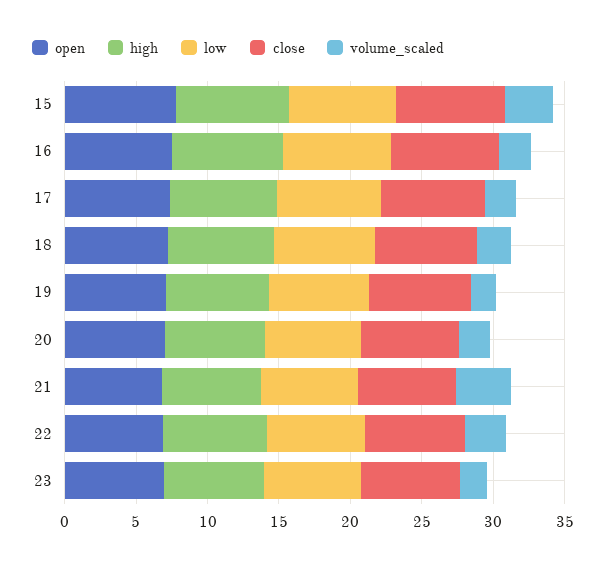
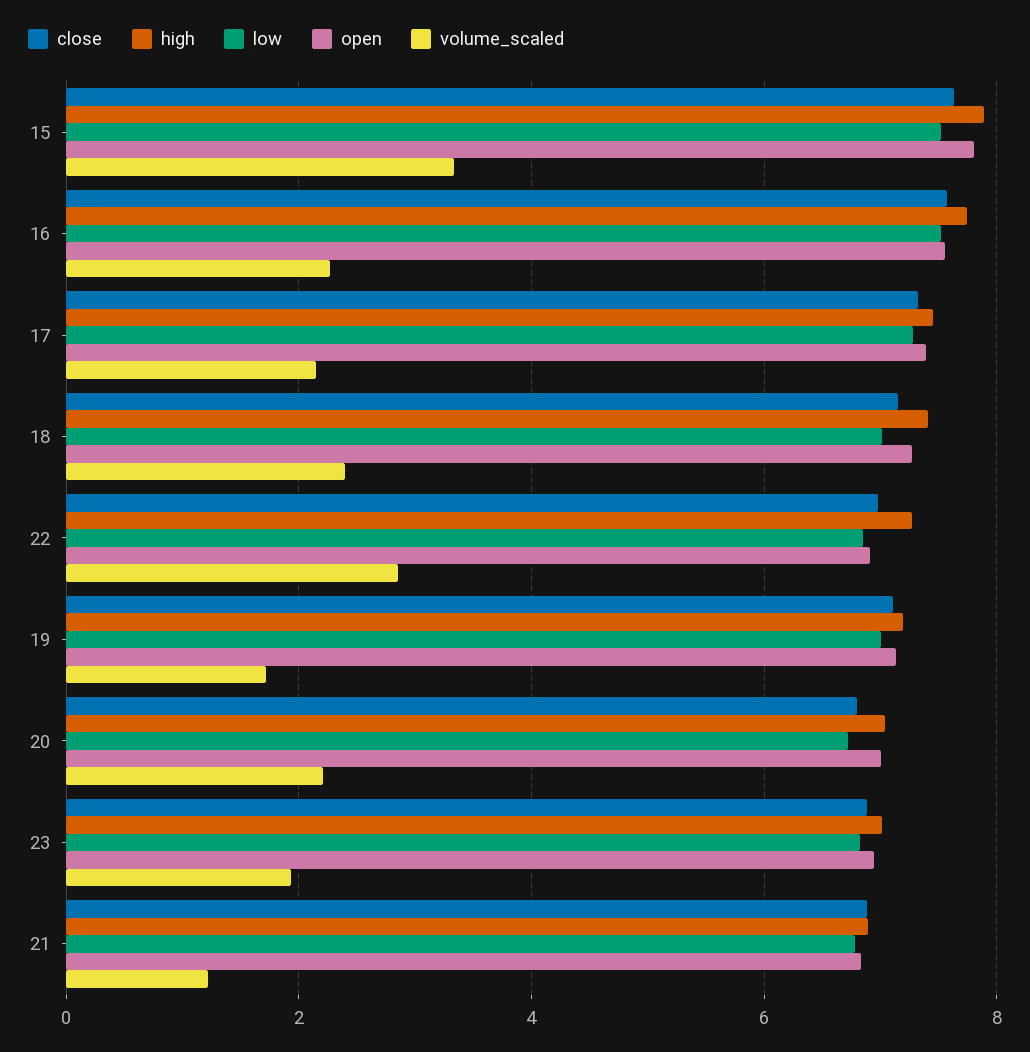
volume_scaled, 21: 4 -> 1.2

